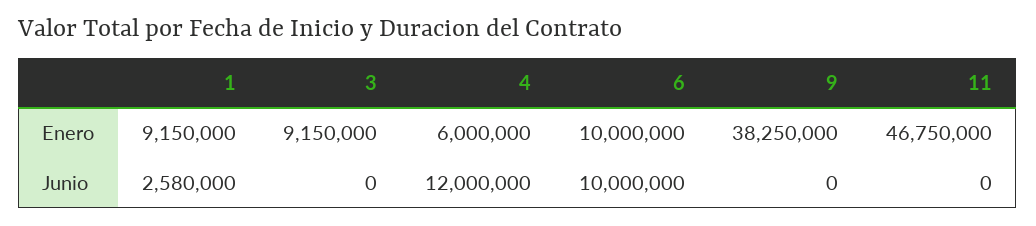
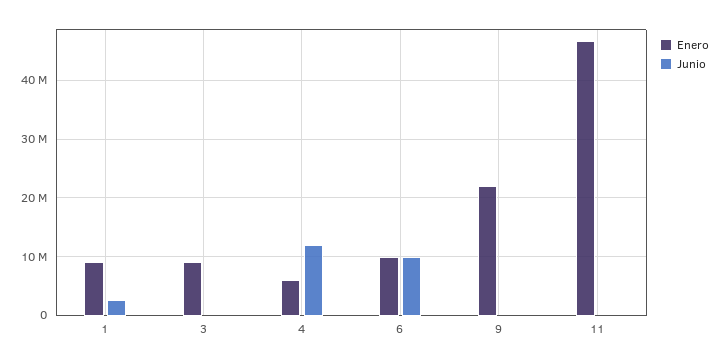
Enero, 9: 38250000 -> 22000000

